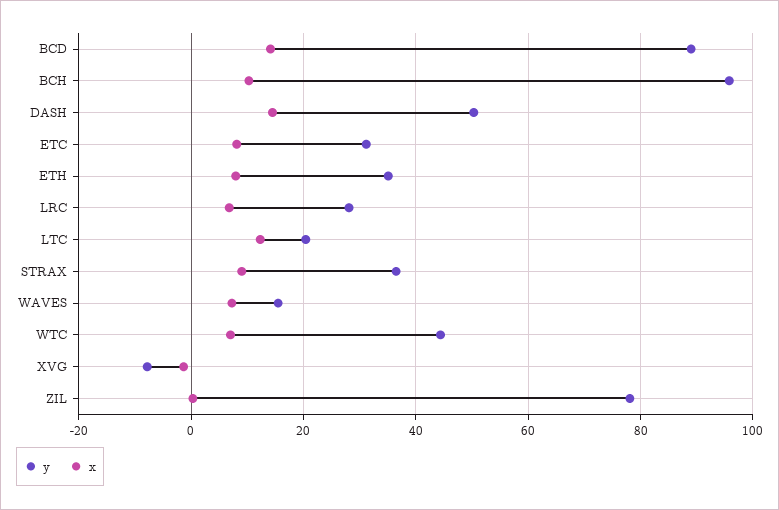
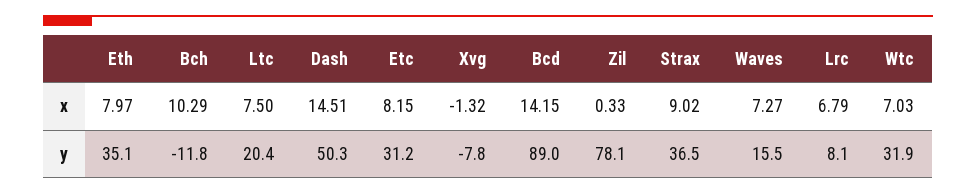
y, BCH: 96 -> -11.8
y, LRC: 28 -> 8.1
x, LTC: 12 -> 7.5
y, WTC: 44 -> 31.9

